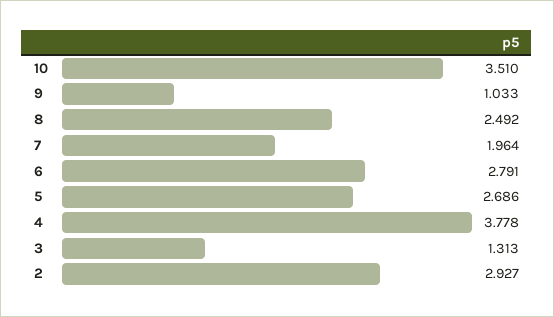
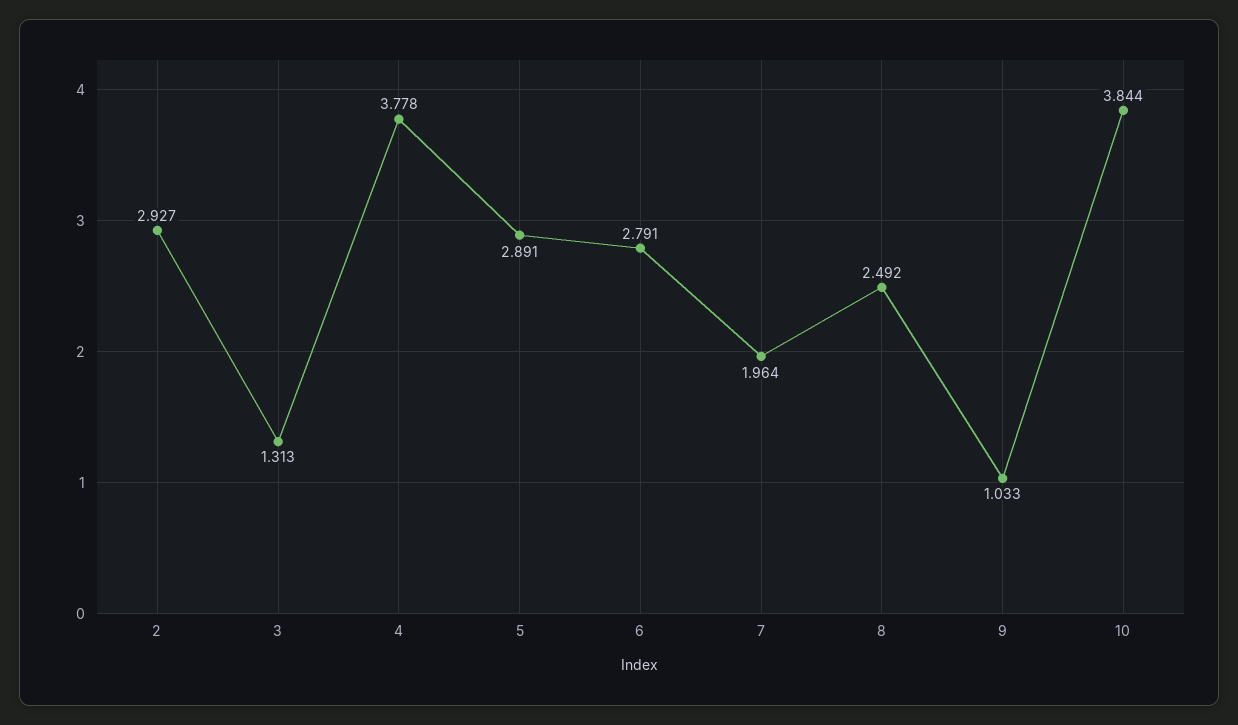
10: 3.51 -> 3.844
5: 2.686 -> 2.891

